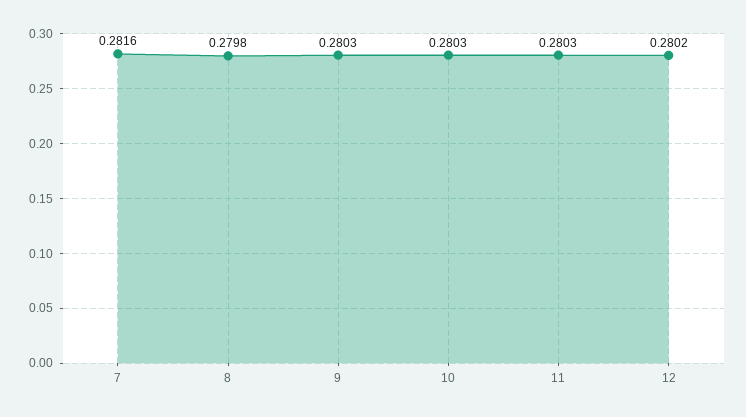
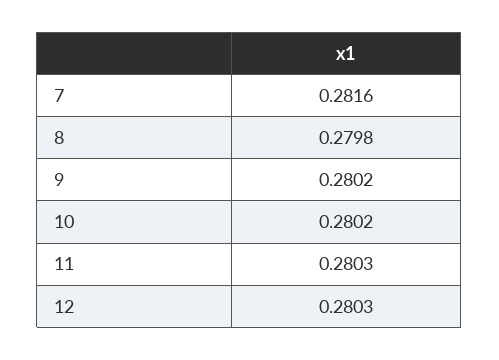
9: 0.2803 -> 0.2802
10: 0.2803 -> 0.2802
12: 0.2802 -> 0.2803

